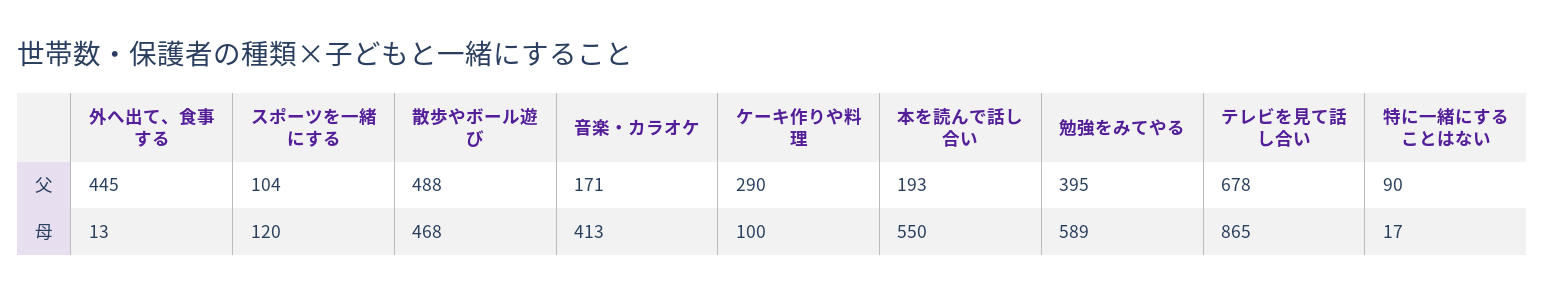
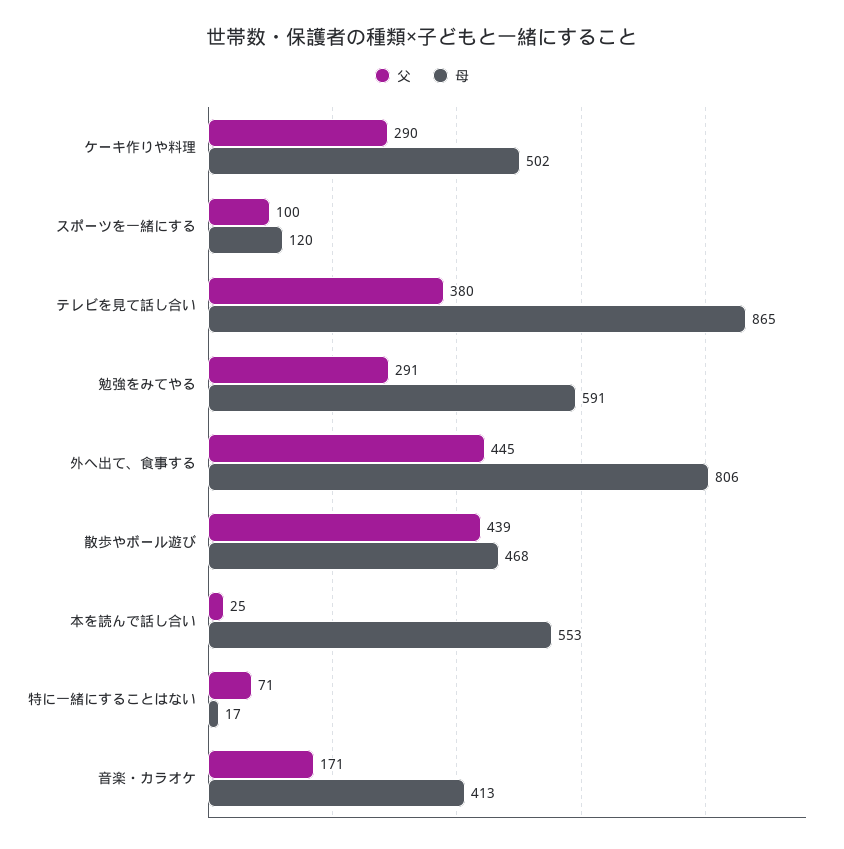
父, スポーツを一緒にする: 104 -> 100
父, 散歩やボール遊び: 488 -> 439
父, 本を読んで話し合い: 193 -> 25
父, 勉強をみてやる: 395 -> 291
父, テレビを見て話し合い: 678 -> 380
父, 特に一緒にすることはない: 90 -> 71
母, 外へ出て、食事する: 13 -> 806
母, ケーキ作りや料理: 100 -> 502
母, 本を読んで話し合い: 550 -> 553
母, 勉強をみてやる: 589 -> 591

